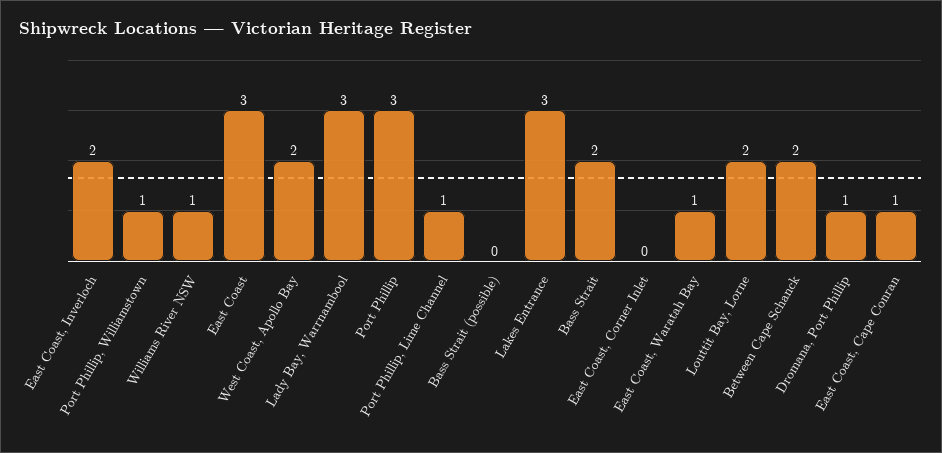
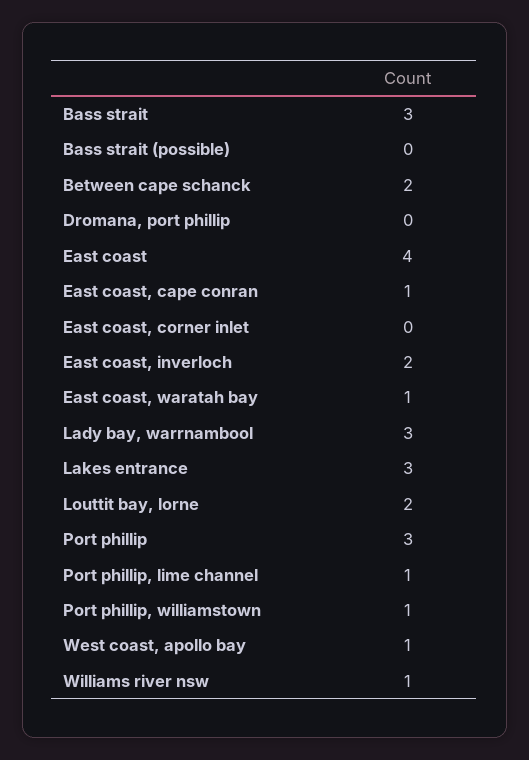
East Coast: 3 -> 4
West Coast, Apollo Bay: 2 -> 1
Bass Strait: 2 -> 3
Dromana, Port Phillip: 1 -> 0

